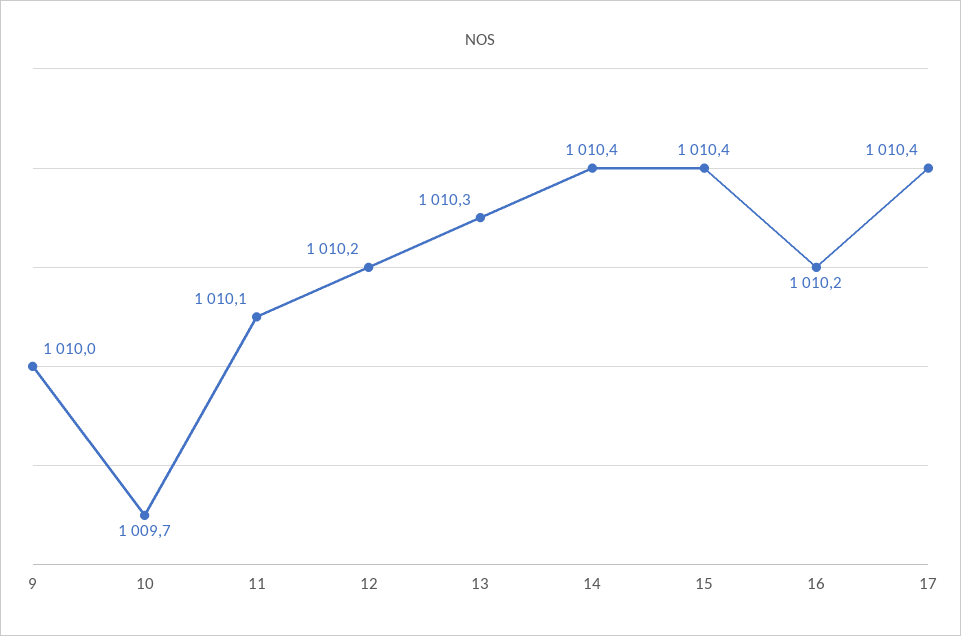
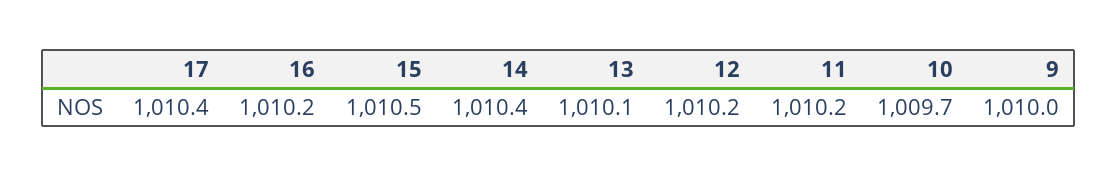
11: 1010.1 -> 1010.2
13: 1010.3 -> 1010.1
15: 1010.4 -> 1010.5

